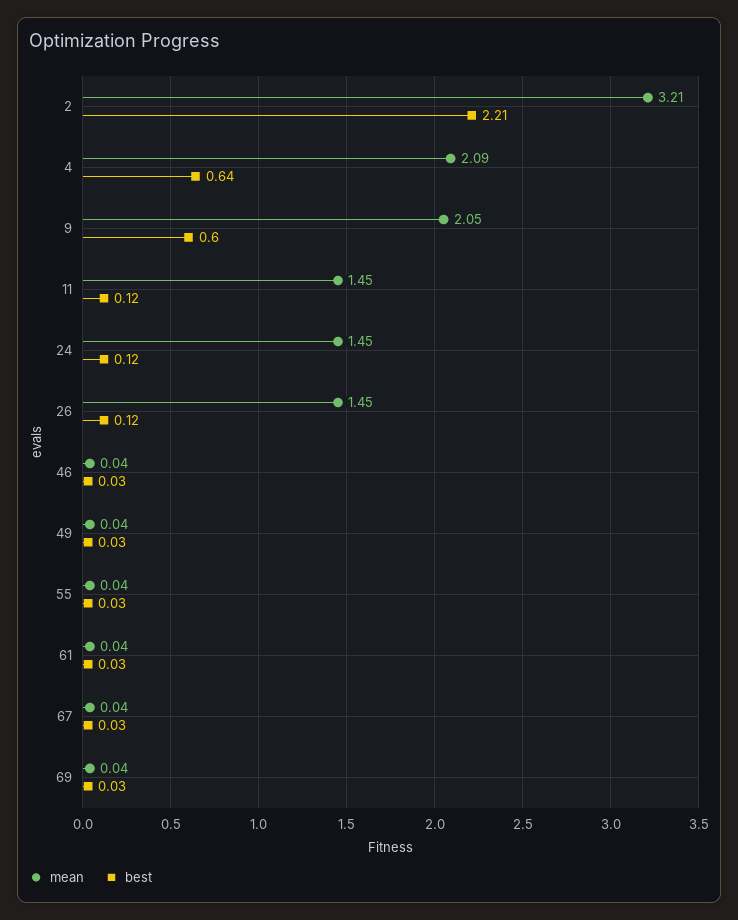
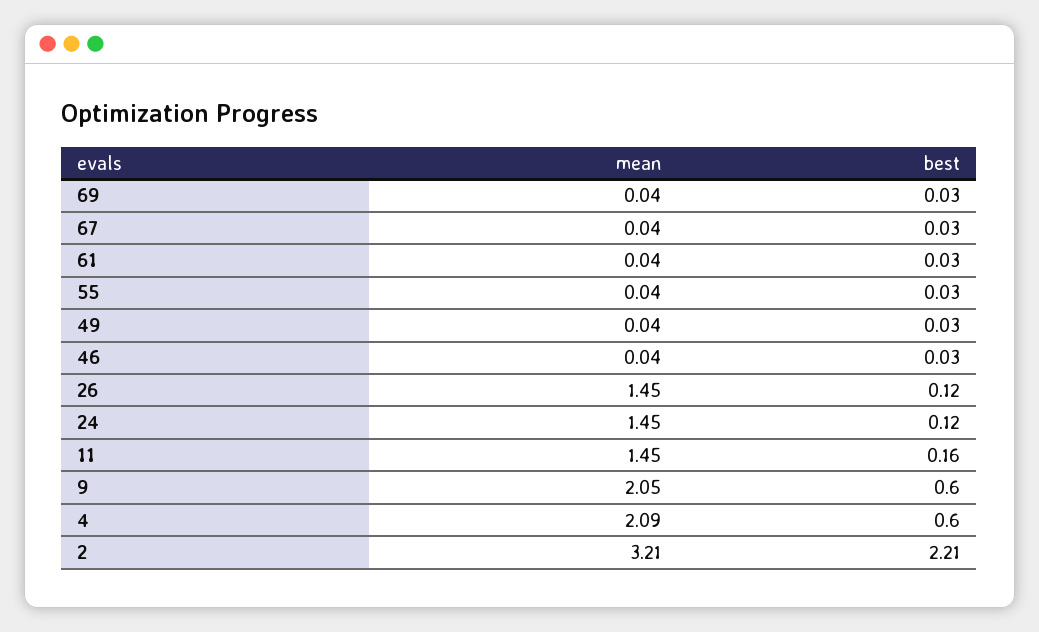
best, 4: 0.64 -> 0.6
best, 11: 0.12 -> 0.16

